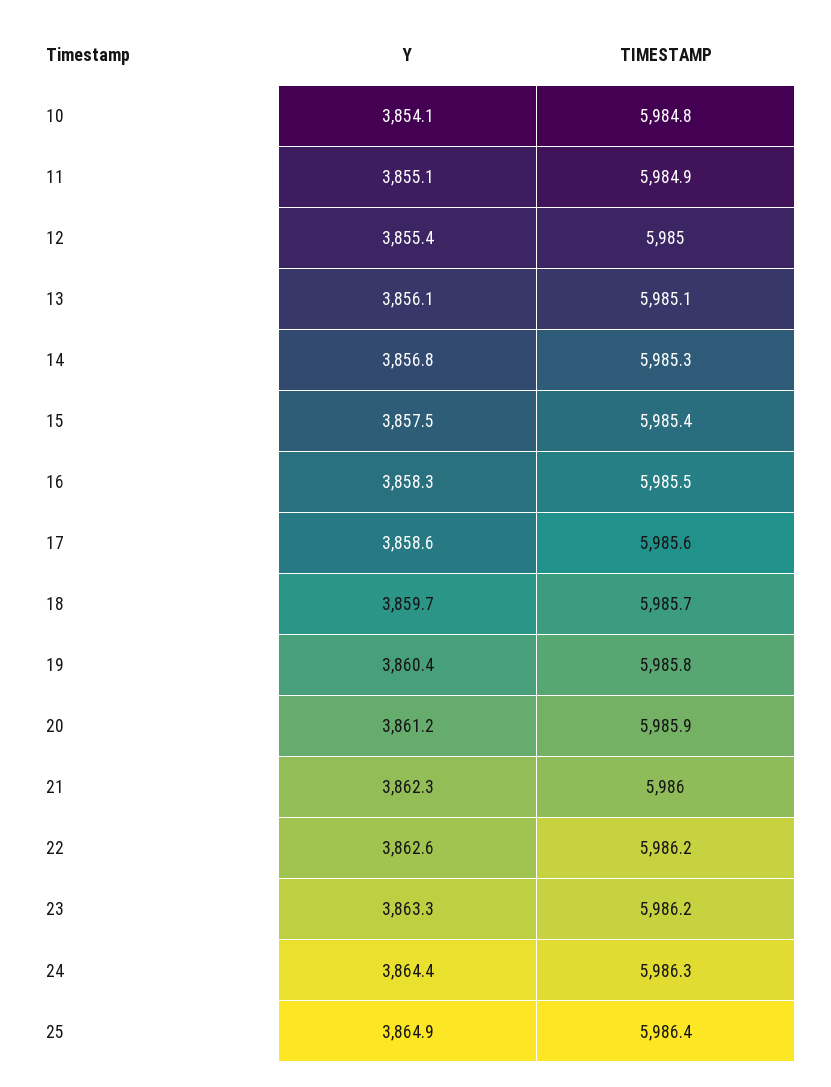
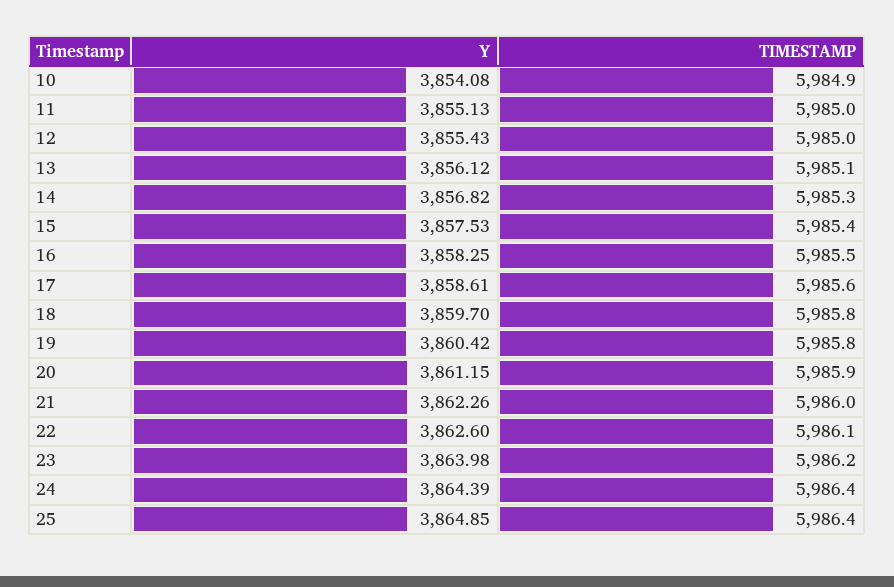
TIMESTAMP, 10: 5984.8 -> 5984.9
TIMESTAMP, 11: 5984.9 -> 5985
TIMESTAMP, 18: 5985.7 -> 5985.8
TIMESTAMP, 22: 5986.2 -> 5986.1
Y, 23: 3863.3 -> 3863.98
TIMESTAMP, 24: 5986.3 -> 5986.4

